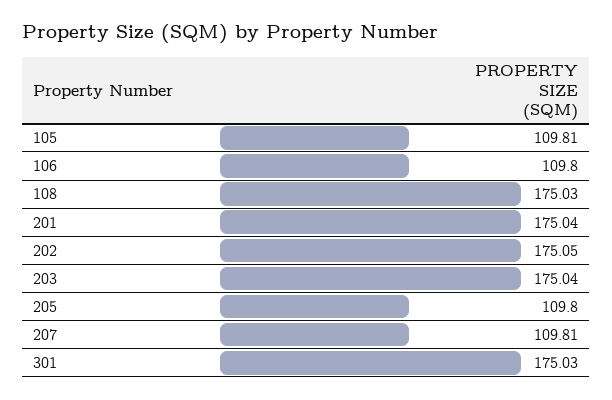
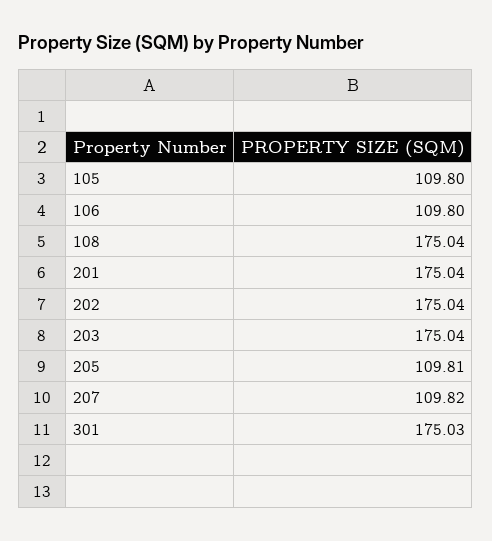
105: 109.81 -> 109.8
108: 175.03 -> 175.04
202: 175.05 -> 175.04
205: 109.8 -> 109.81
207: 109.81 -> 109.82

